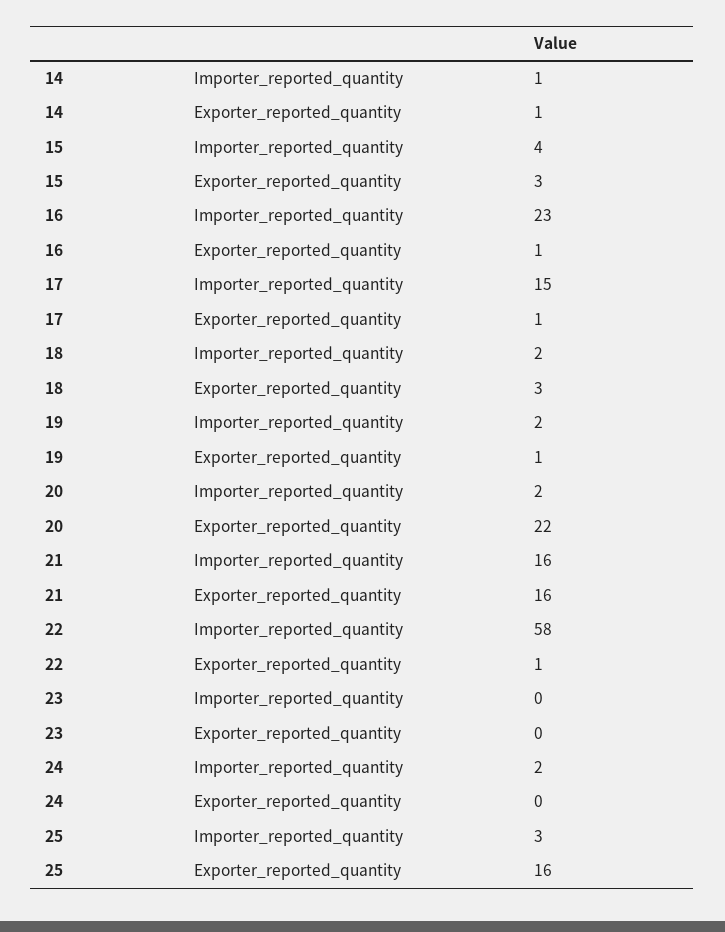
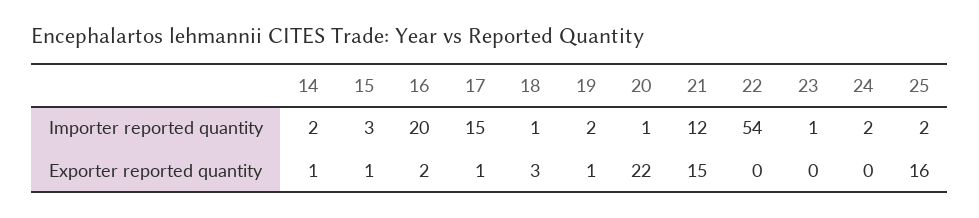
14, Importer_reported_quantity: 1 -> 2
15, Importer_reported_quantity: 4 -> 3
15, Exporter_reported_quantity: 3 -> 1
16, Importer_reported_quantity: 23 -> 20
16, Exporter_reported_quantity: 1 -> 2
18, Importer_reported_quantity: 2 -> 1
20, Importer_reported_quantity: 2 -> 1
21, Importer_reported_quantity: 16 -> 12
21, Exporter_reported_quantity: 16 -> 15
22, Importer_reported_quantity: 58 -> 54
22, Exporter_reported_quantity: 1 -> 0
23, Importer_reported_quantity: 0 -> 1
25, Importer_reported_quantity: 3 -> 2

